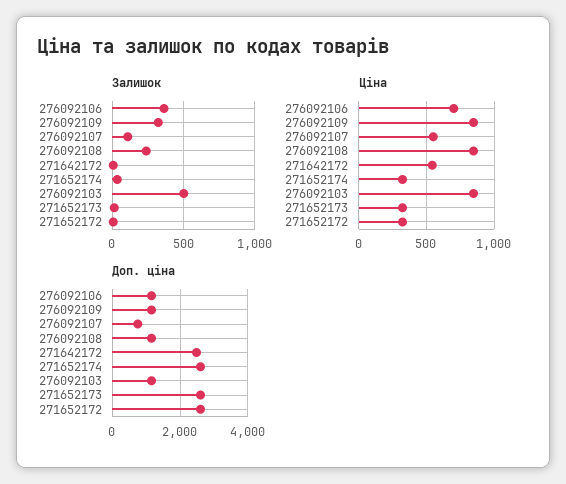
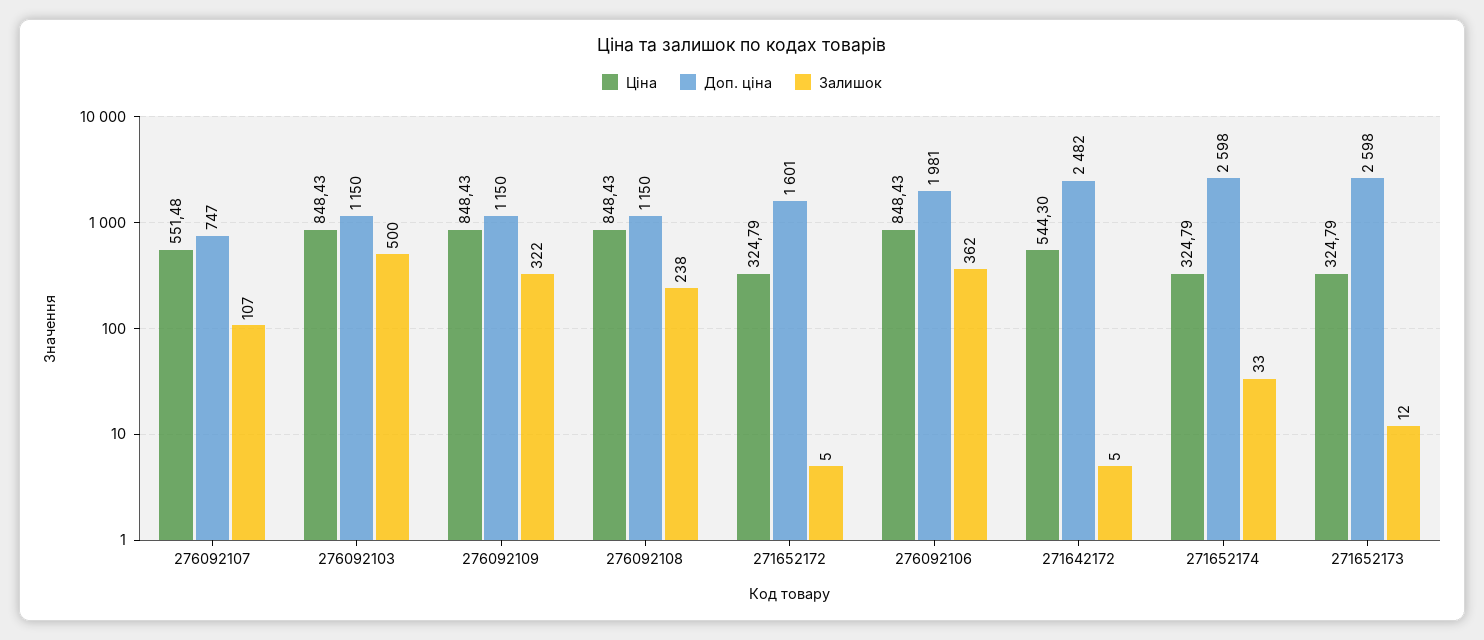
Ціна, 276092106: 700 -> 848.43
Доп. ціна, 276092106: 1200 -> 1981
Доп. ціна, 271652172: 2600 -> 1601

